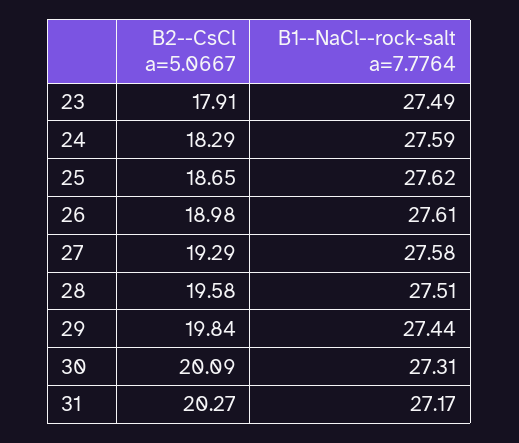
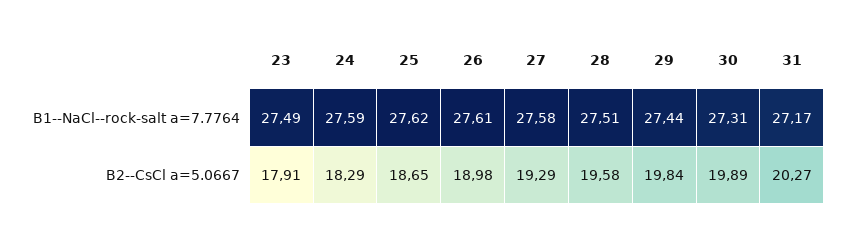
B2--CsCl a=5.0667, 30: 20.09 -> 19.89

